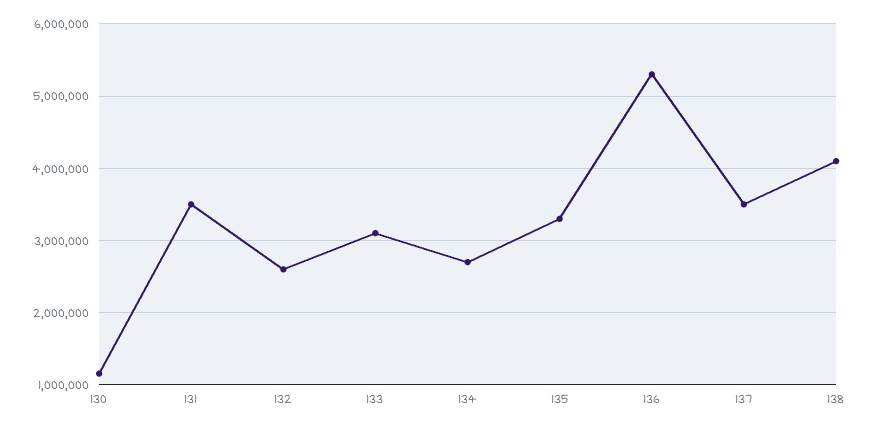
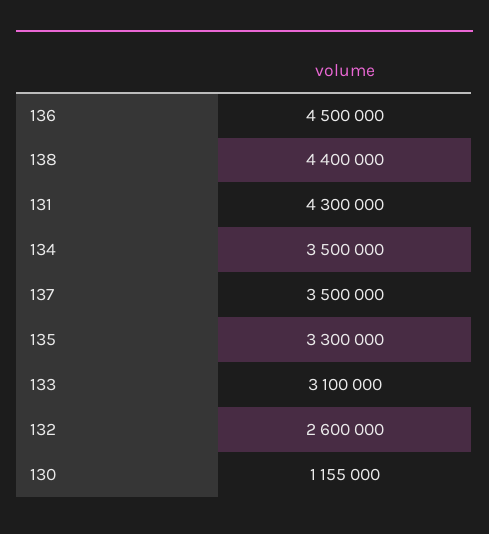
131: 3500000 -> 4300000
134: 2700000 -> 3500000
136: 5300000 -> 4500000
138: 4100000 -> 4400000

